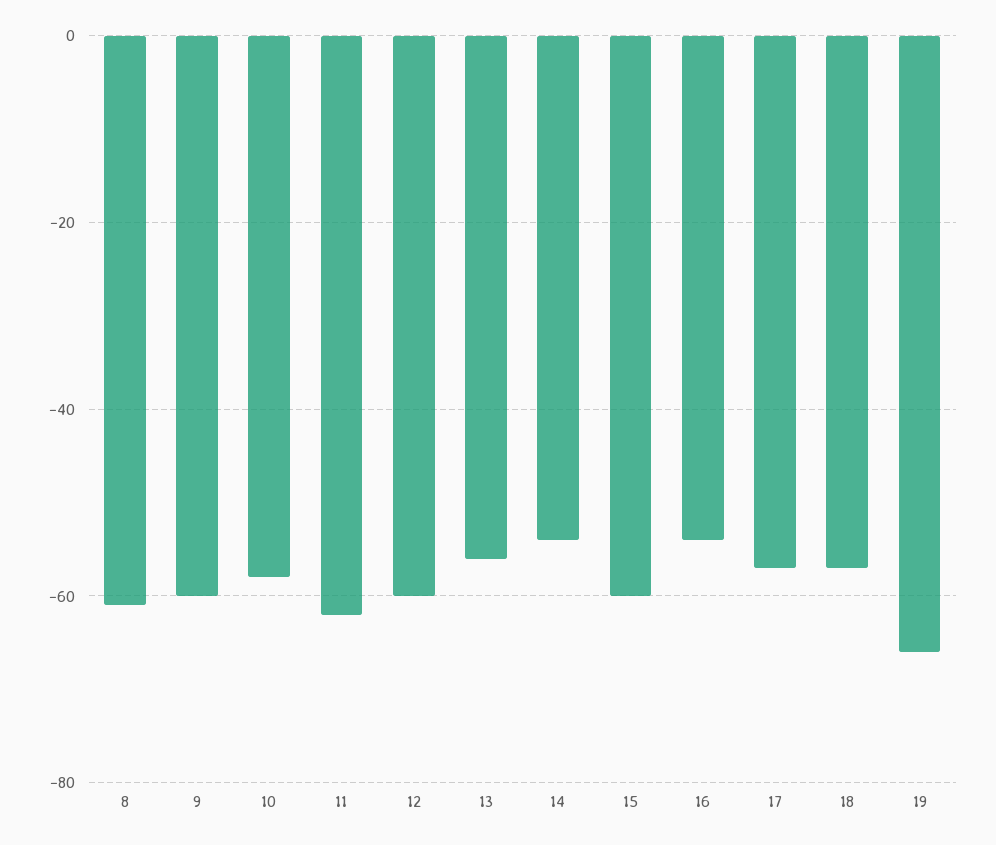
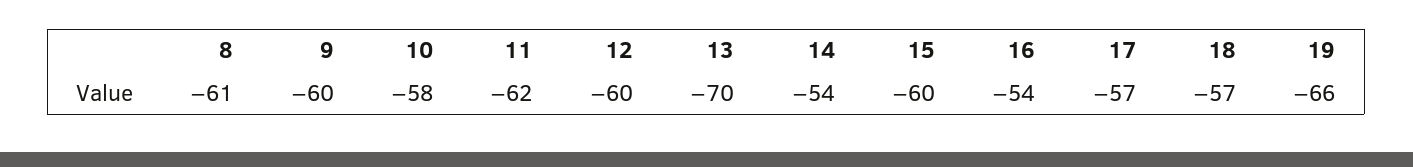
13: -55 -> -70

